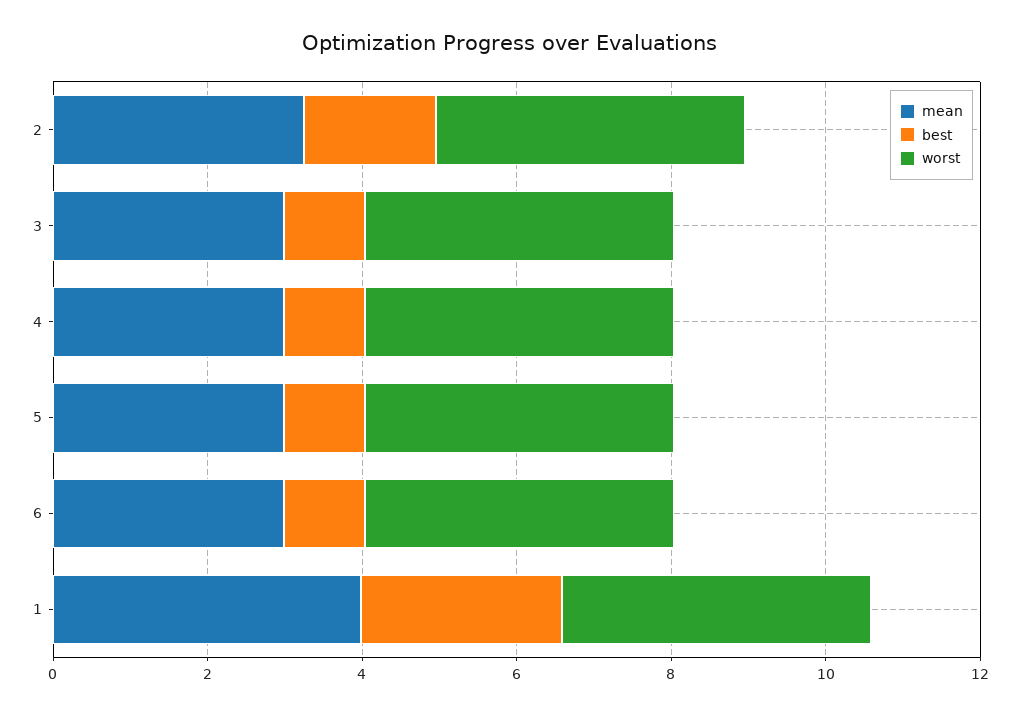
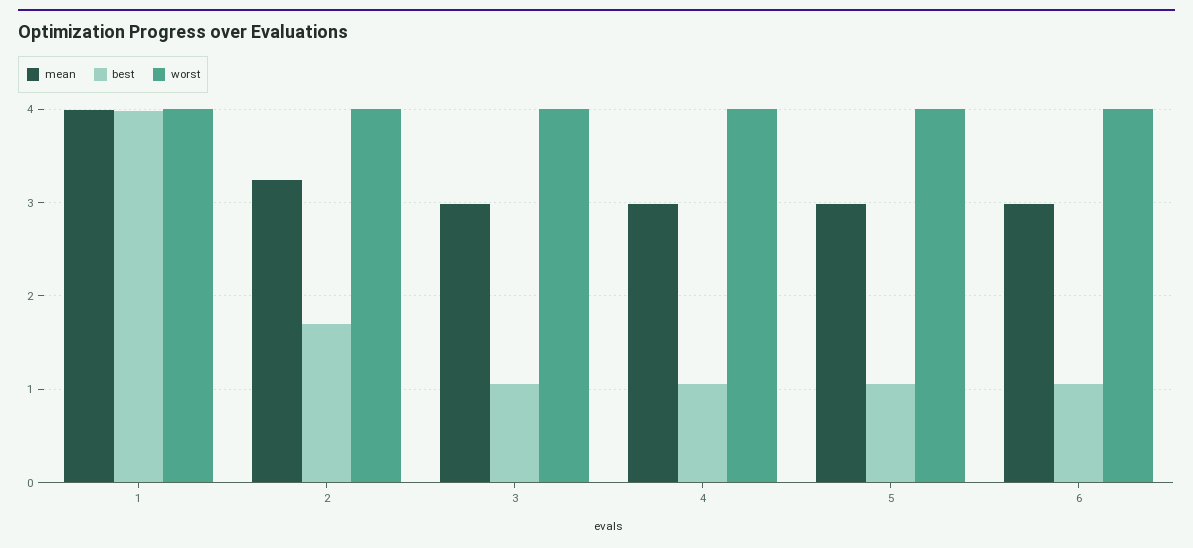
best, 1: 2.5 -> 4

